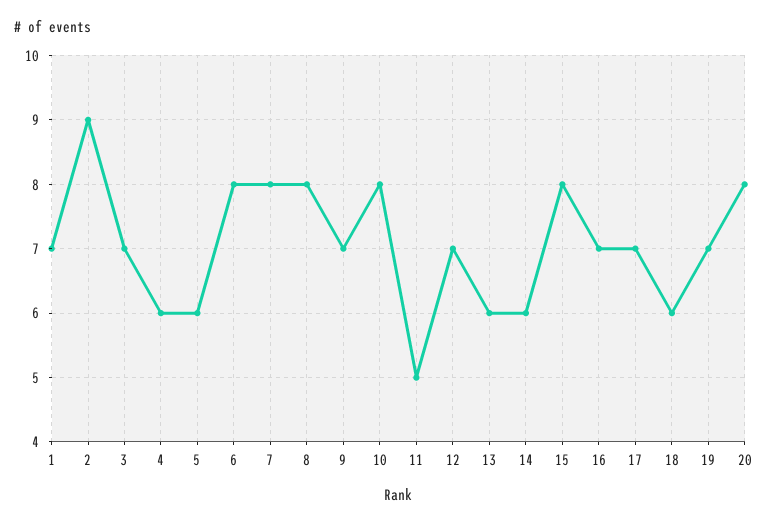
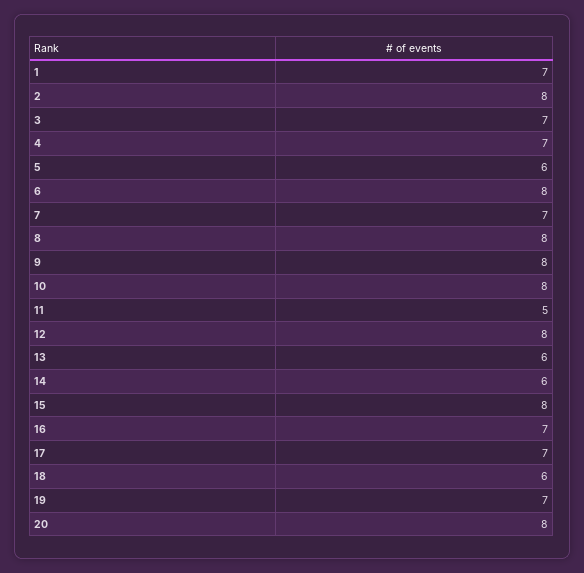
2: 9 -> 8
4: 6 -> 7
7: 8 -> 7
9: 7 -> 8
12: 7 -> 8

